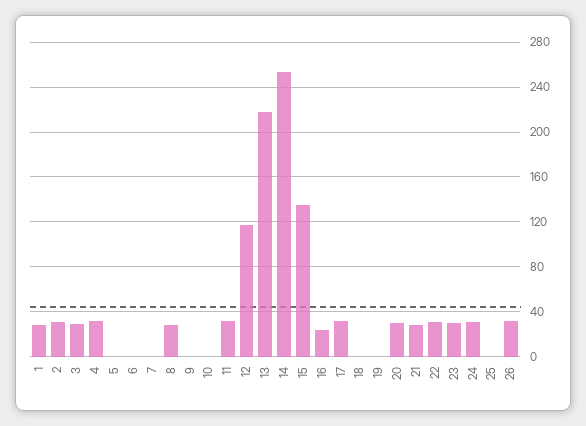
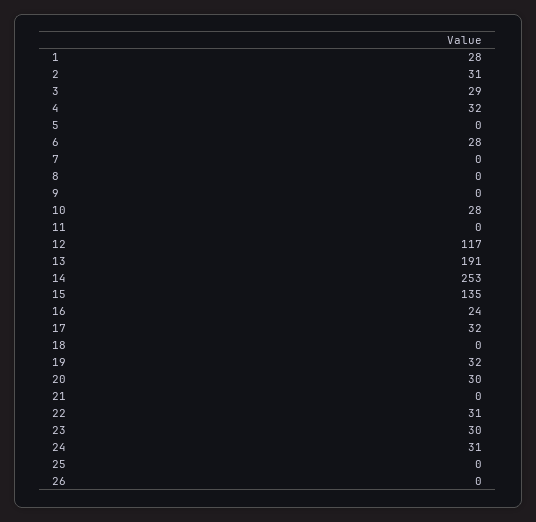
6: 0 -> 28
8: 30 -> 0
10: 0 -> 28
11: 30 -> 0
13: 220 -> 191
19: 0 -> 32
21: 30 -> 0
26: 30 -> 0

